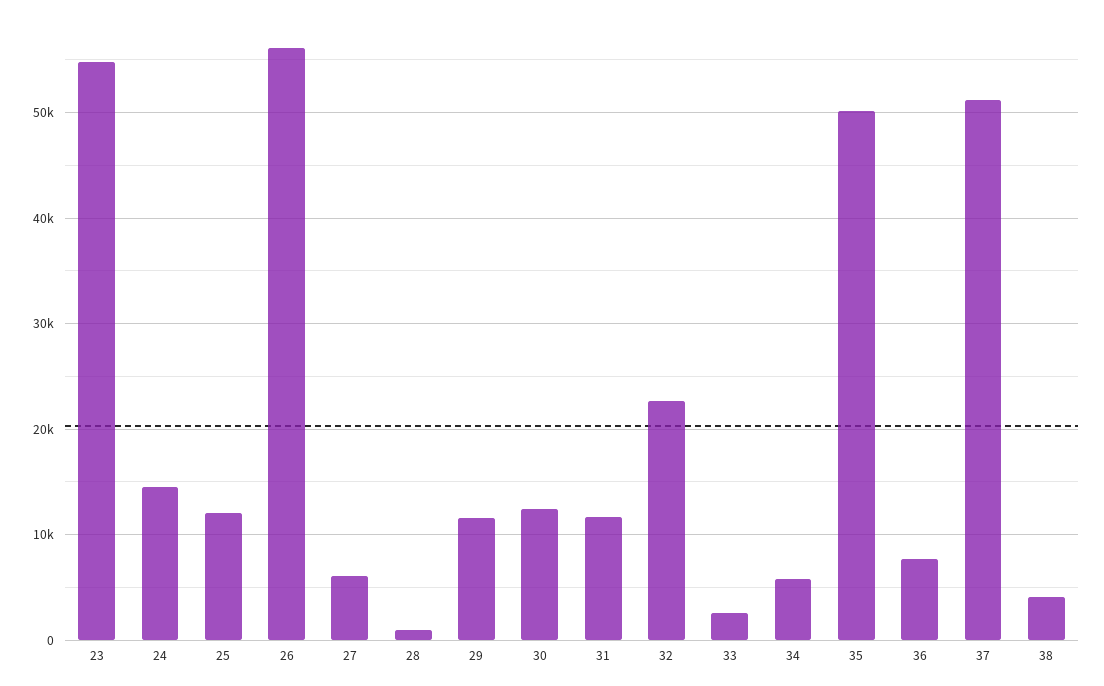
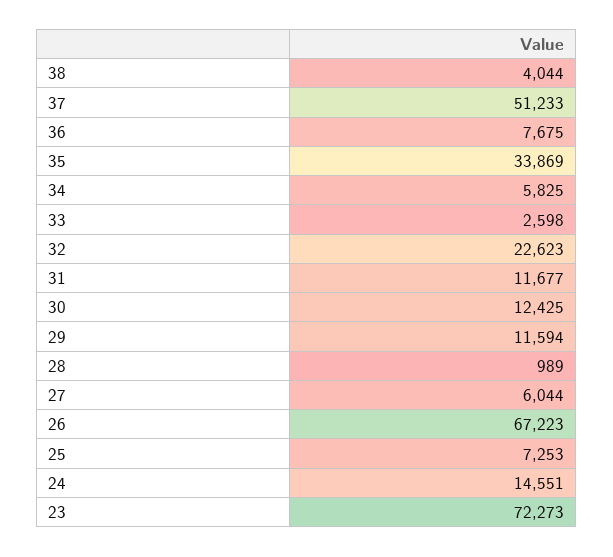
23: 55000 -> 72273
25: 12000 -> 7253
26: 56000 -> 67223
35: 50000 -> 33869

